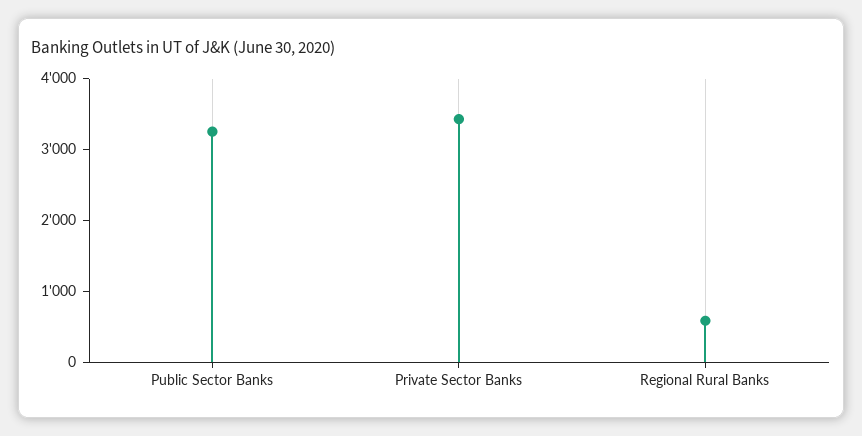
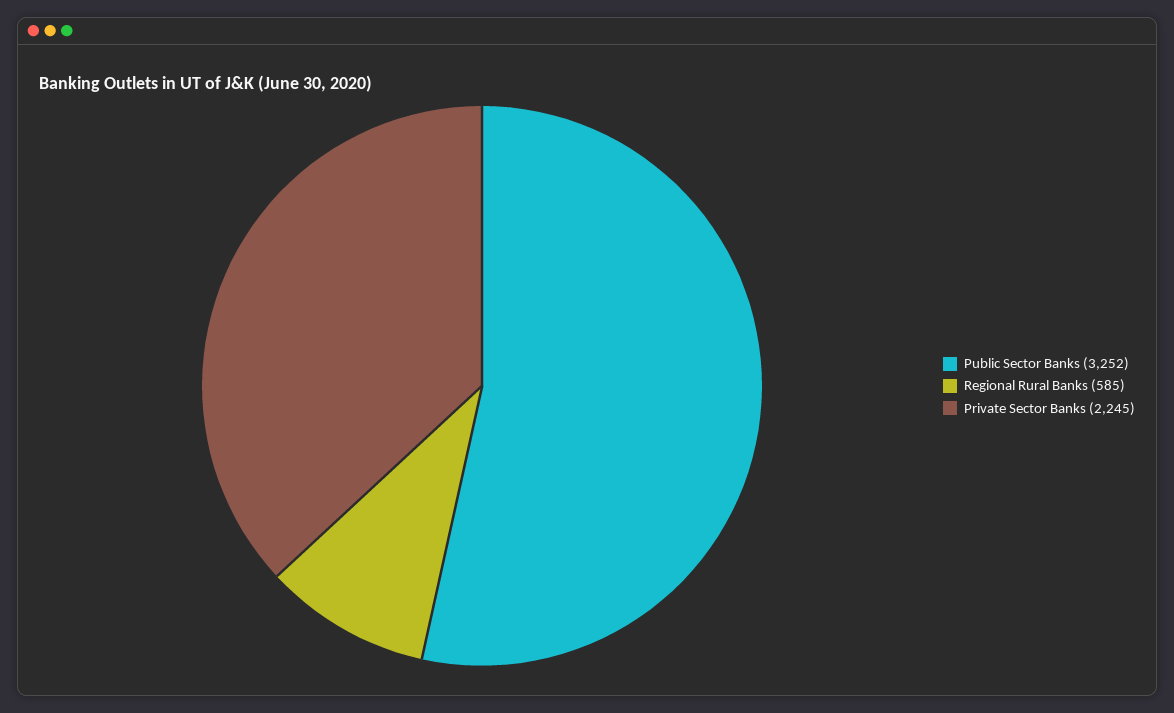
Private Sector Banks: 3400 -> 2245

